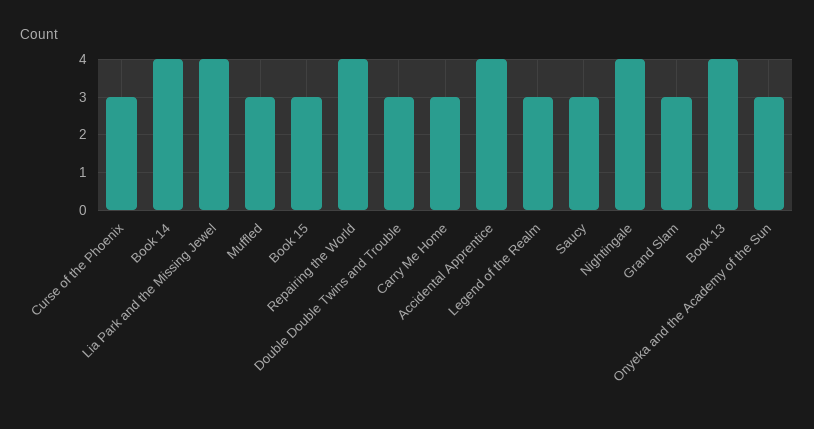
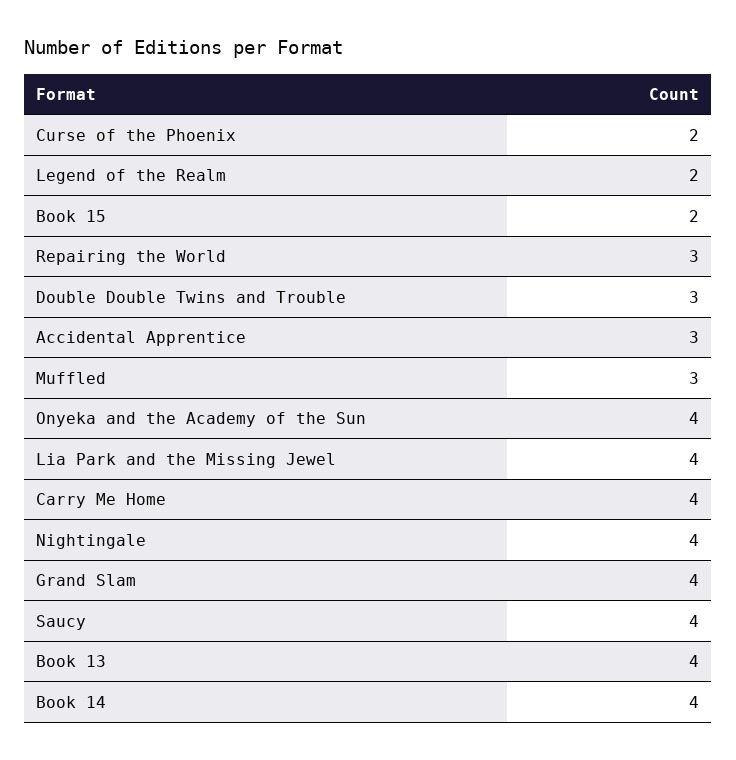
Curse of the Phoenix: 3 -> 2
Book 15: 3 -> 2
Repairing the World: 4 -> 3
Carry Me Home: 3 -> 4
Accidental Apprentice: 4 -> 3
Legend of the Realm: 3 -> 2
Saucy: 3 -> 4
Grand Slam: 3 -> 4
Onyeka and the Academy of the Sun: 3 -> 4

